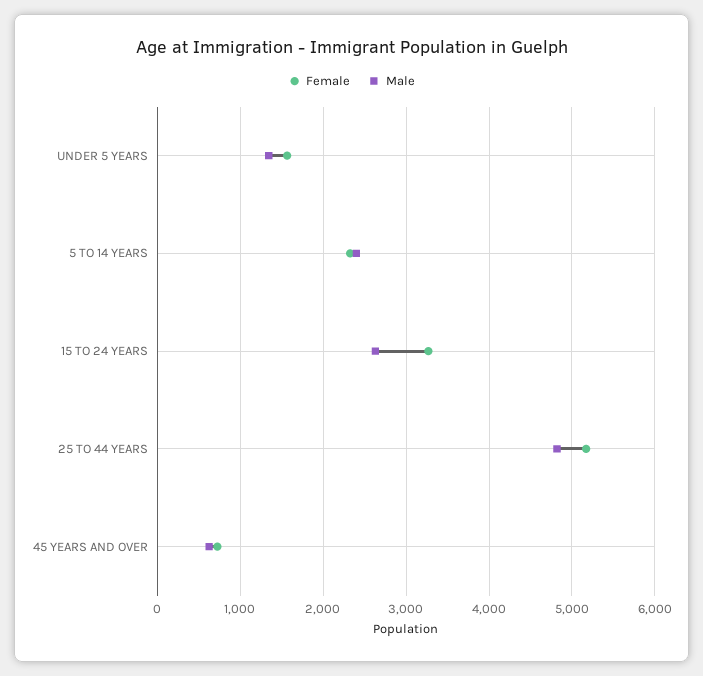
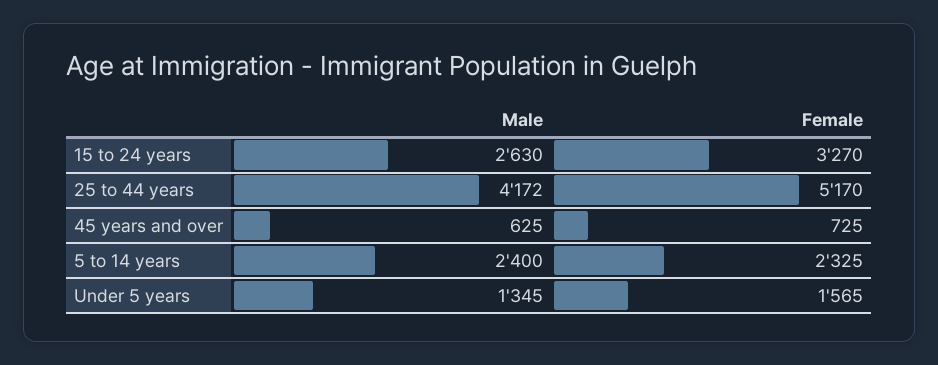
Male, 25 TO 44 YEARS: 4800 -> 4172

